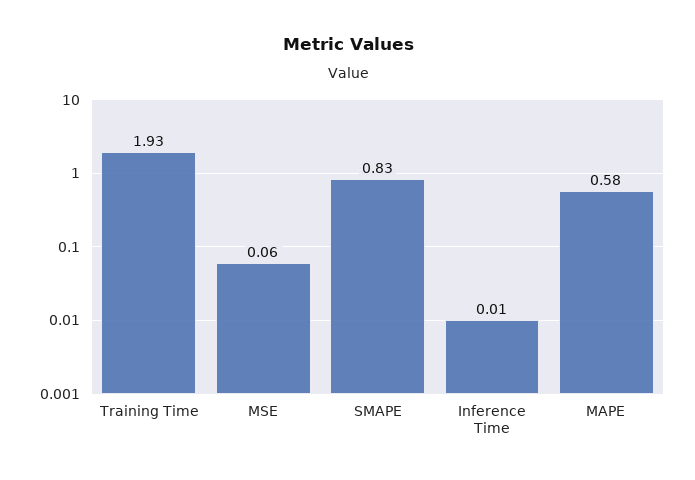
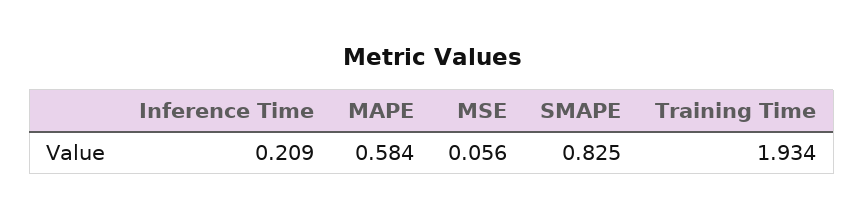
Inference Time: 0.01 -> 0.209

